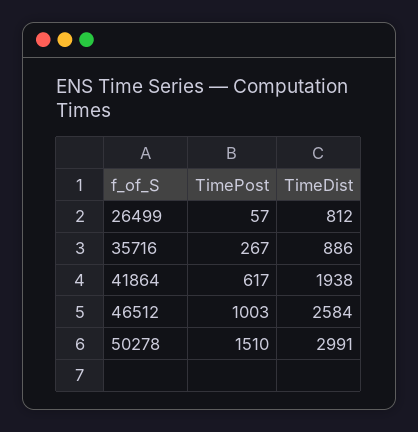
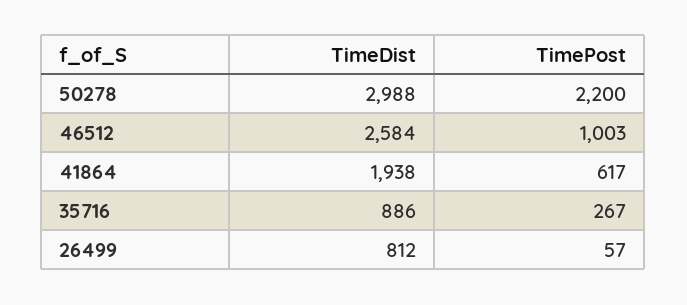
TimePost, 50278: 1510 -> 2200
TimeDist, 50278: 2991 -> 2988

